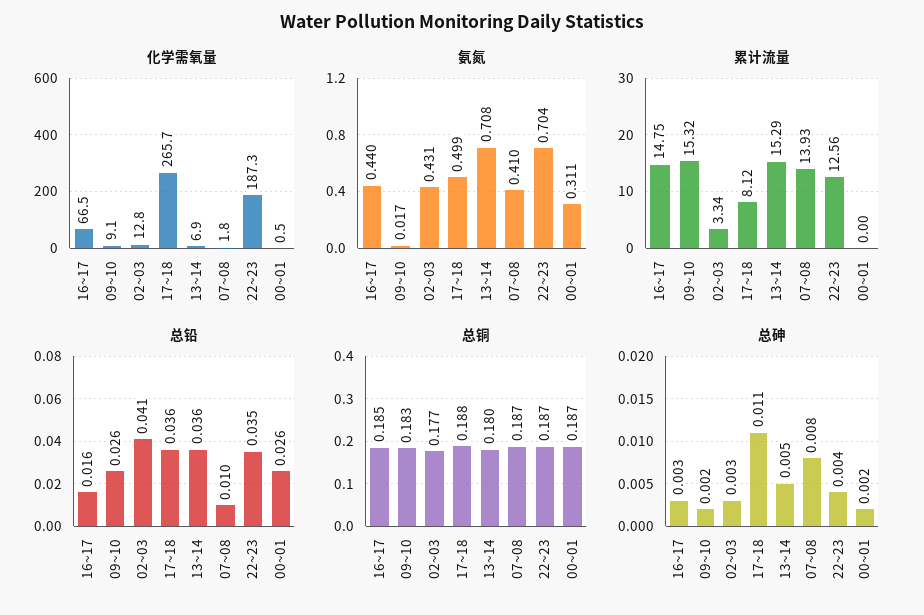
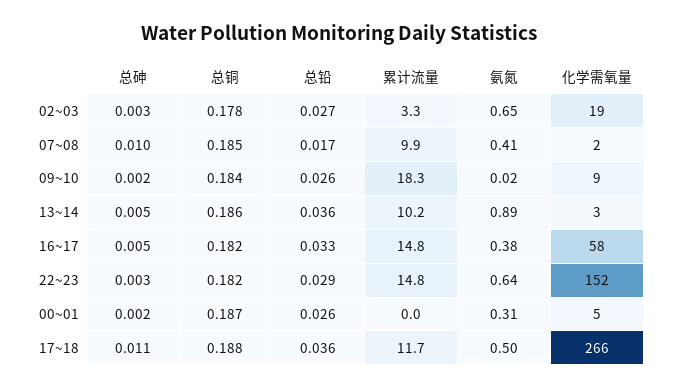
化学需氧量, 16~17: 66.5 -> 58
化学需氧量, 02~03: 12.8 -> 19
化学需氧量, 13~14: 6.9 -> 3
化学需氧量, 22~23: 187.3 -> 152
化学需氧量, 00~01: 0.5 -> 5
氨氮, 16~17: 0.44 -> 0.38
氨氮, 02~03: 0.431 -> 0.65
氨氮, 13~14: 0.708 -> 0.89
氨氮, 22~23: 0.704 -> 0.64
累计流量, 09~10: 15.32 -> 18.3
累计流量, 17~18: 8.12 -> 11.7
累计流量, 13~14: 15.29 -> 10.2
累计流量, 07~08: 13.93 -> 9.9
累计流量, 22~23: 12.56 -> 14.8
总铅, 16~17: 0.016 -> 0.033
总铅, 02~03: 0.041 -> 0.027
总铅, 07~08: 0.01 -> 0.017
总铅, 22~23: 0.035 -> 0.029
总铜, 16~17: 0.185 -> 0.182
总铜, 09~10: 0.183 -> 0.184
总铜, 02~03: 0.177 -> 0.178
总铜, 13~14: 0.18 -> 0.186
总铜, 07~08: 0.187 -> 0.185
总铜, 22~23: 0.187 -> 0.182
总砷, 16~17: 0.003 -> 0.005
总砷, 07~08: 0.008 -> 0.01
总砷, 22~23: 0.004 -> 0.003

